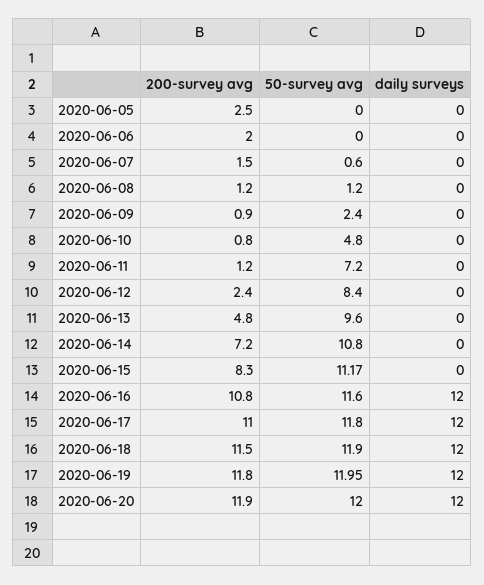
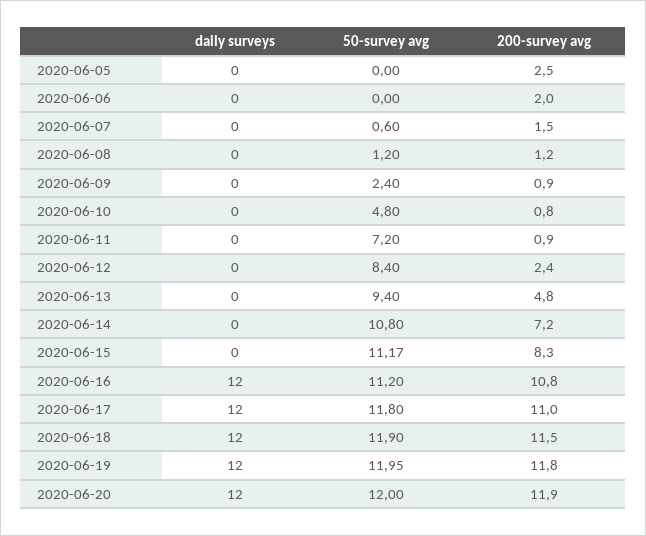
200-survey avg, 2020-06-11: 1.2 -> 0.9
50-survey avg, 2020-06-13: 9.6 -> 9.4
50-survey avg, 2020-06-16: 11.6 -> 11.2

